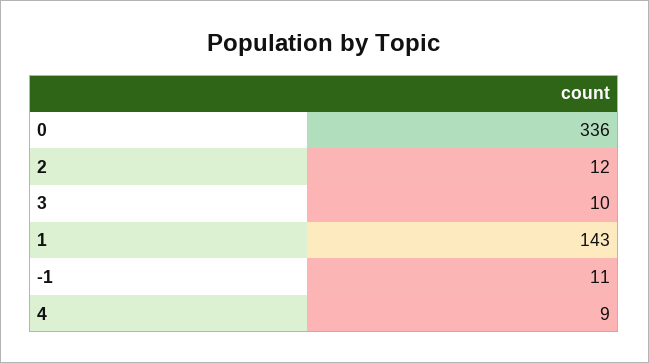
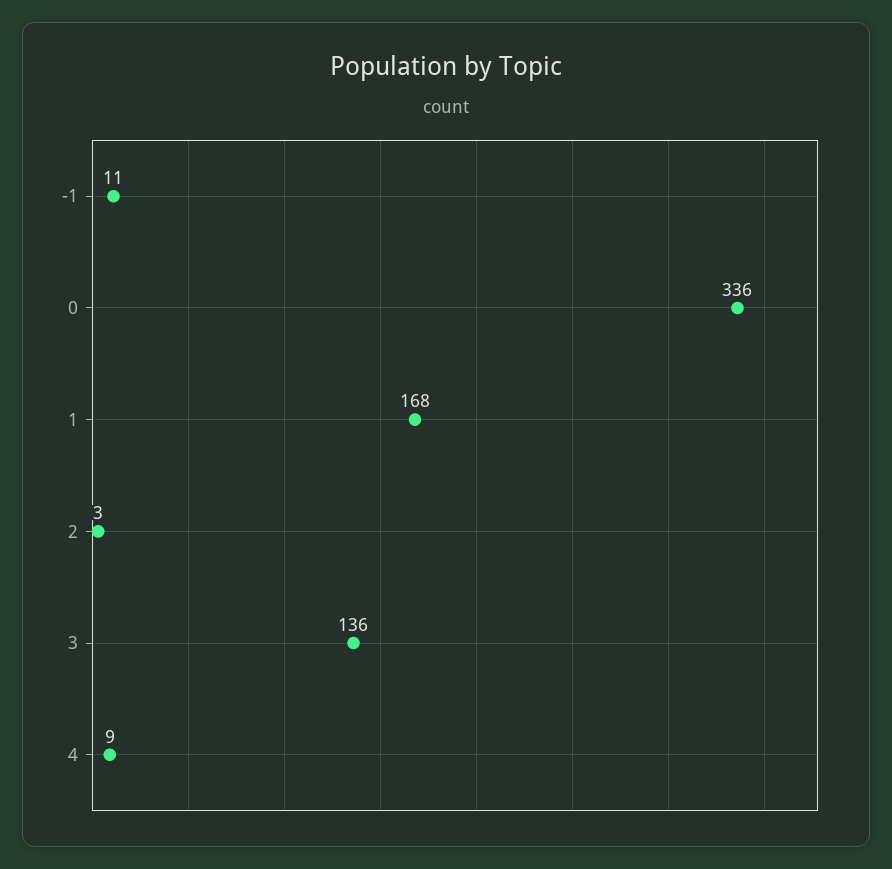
2: 12 -> 3
3: 10 -> 136
1: 143 -> 168

